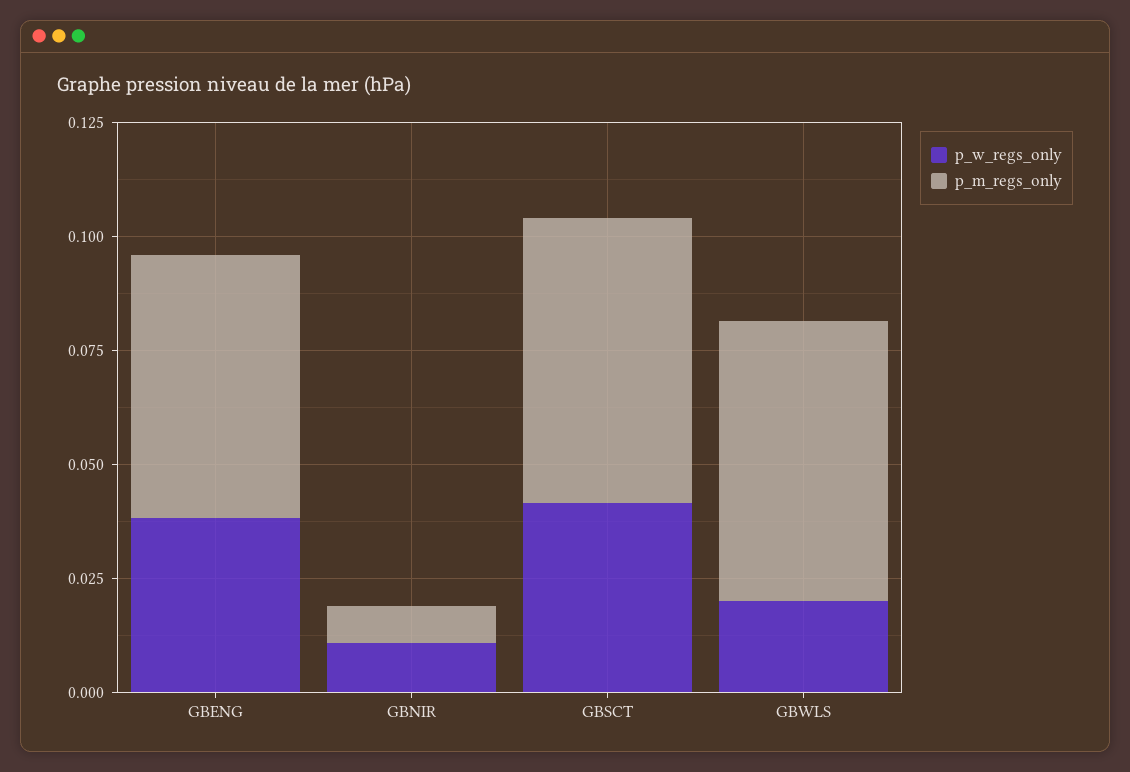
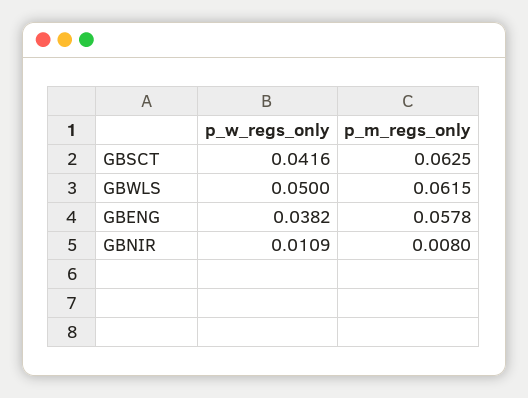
p_w_regs_only, GBWLS: 0.02 -> 0.05

